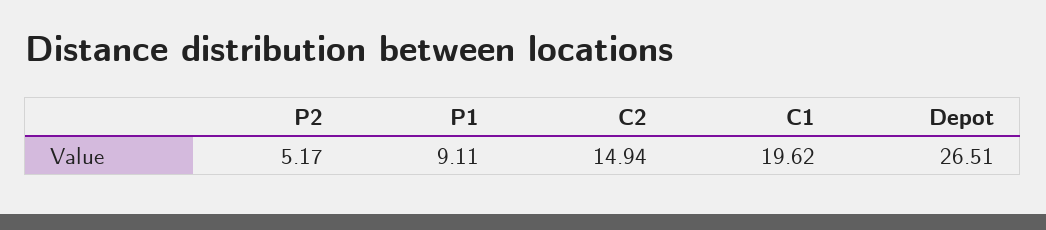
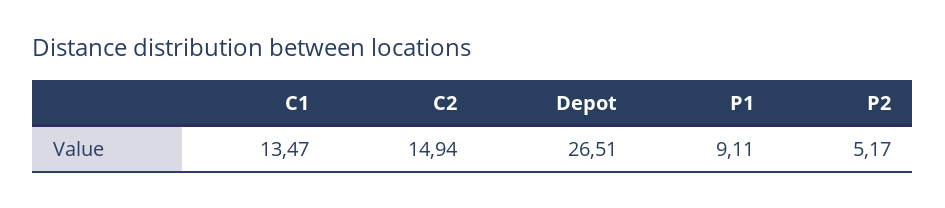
C1: 19.62 -> 13.47

